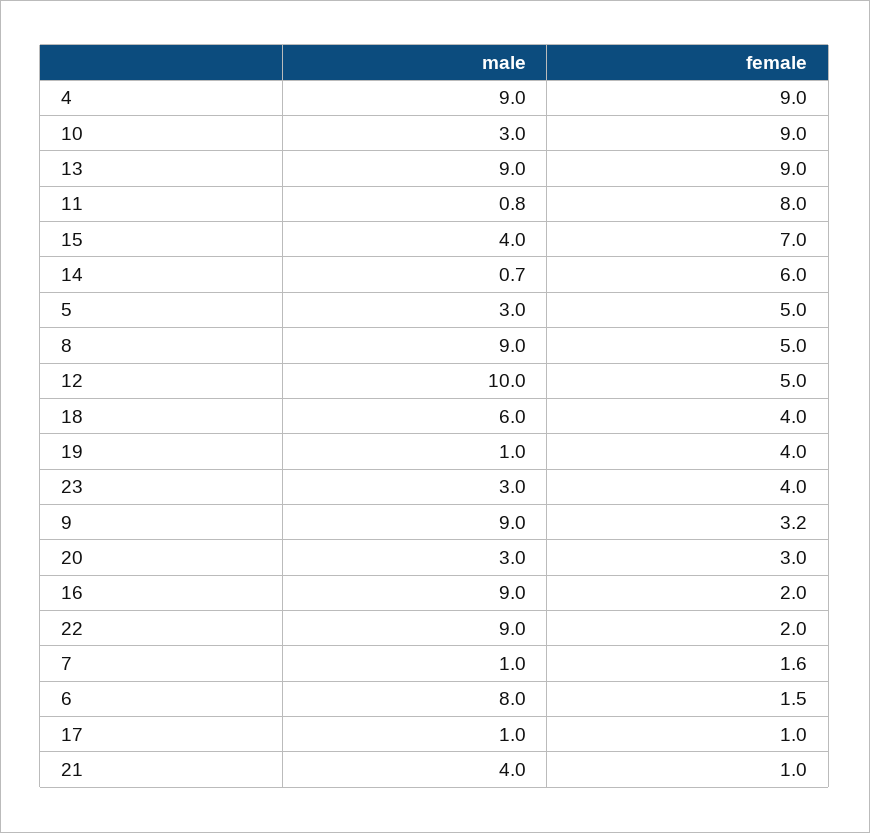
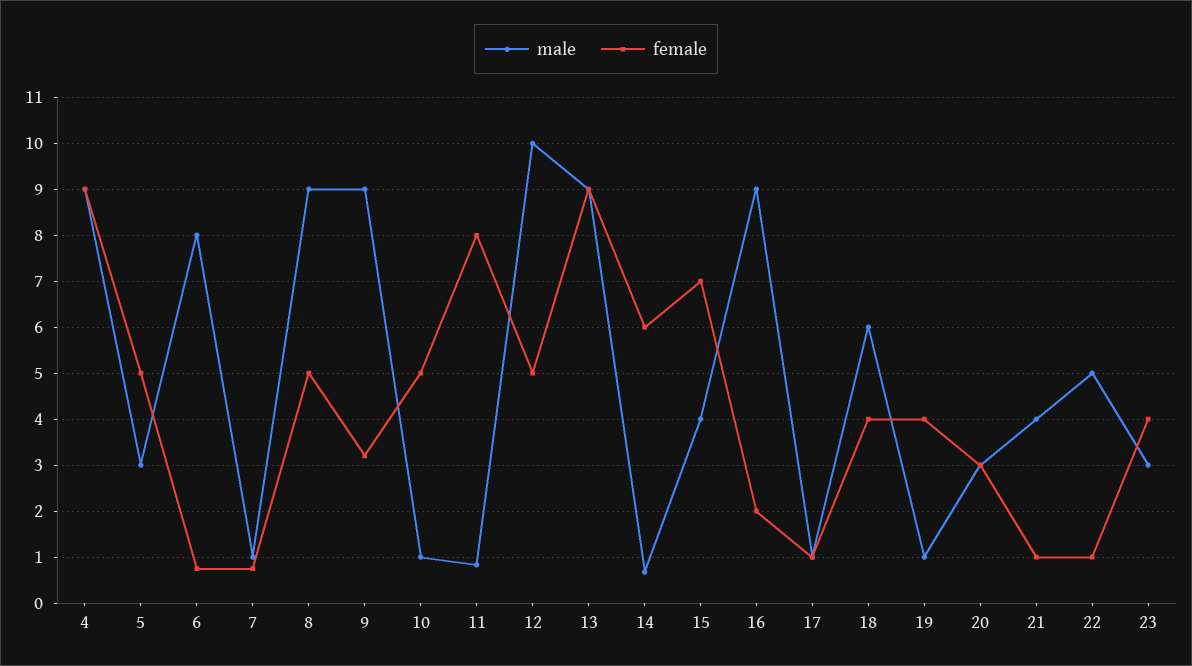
male, 10: 3 -> 1
female, 10: 9 -> 5
male, 22: 9 -> 5
female, 22: 2 -> 1
female, 7: 1.6 -> 0.8
female, 6: 1.5 -> 0.8

